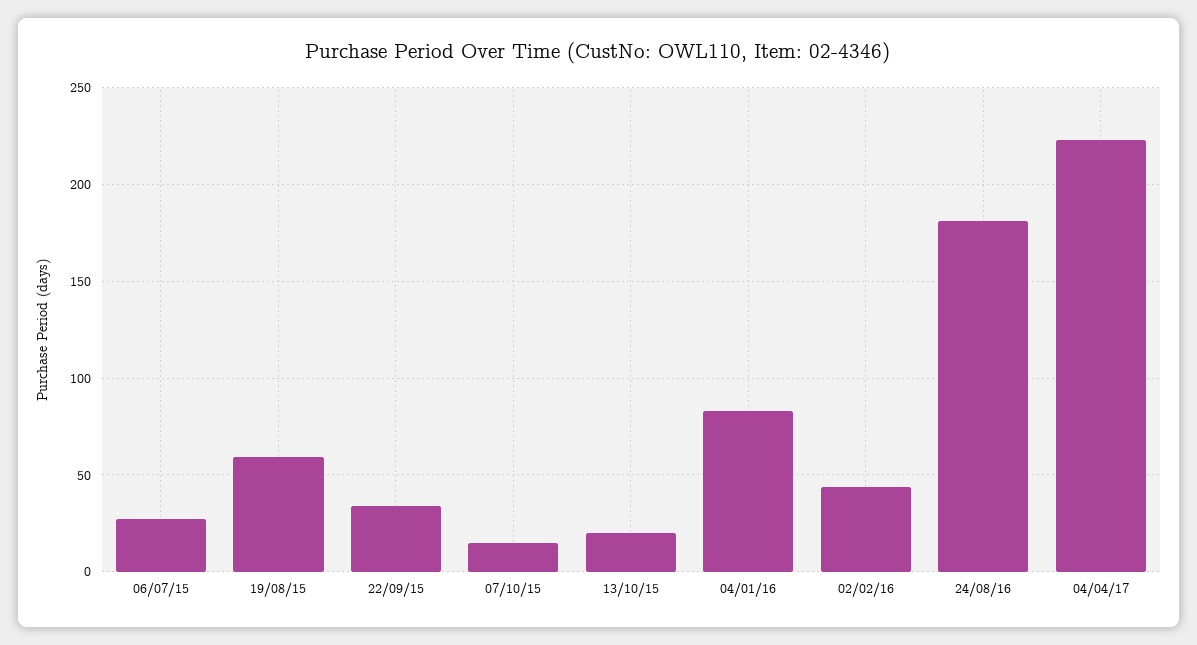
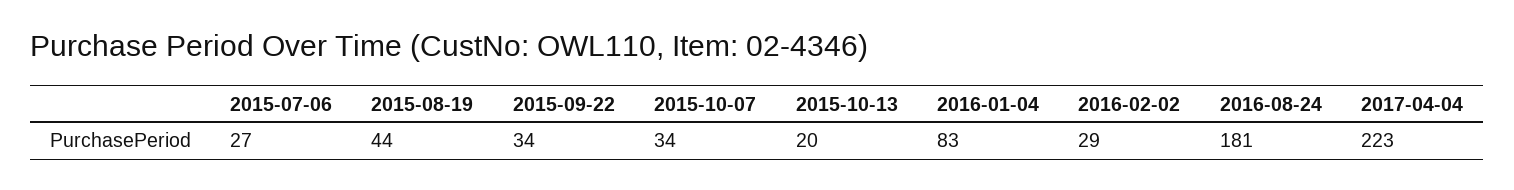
19/08/15: 60 -> 44
07/10/15: 15 -> 34
02/02/16: 45 -> 29

